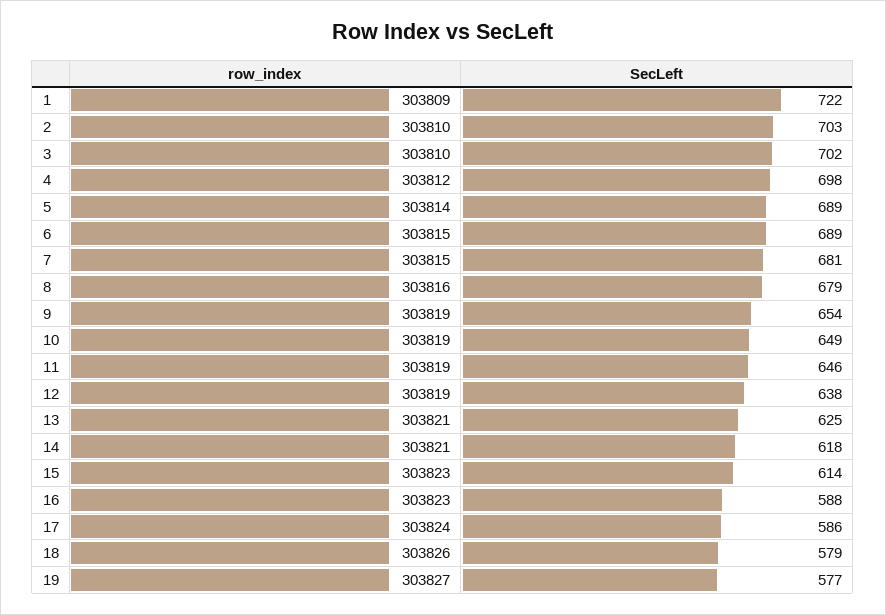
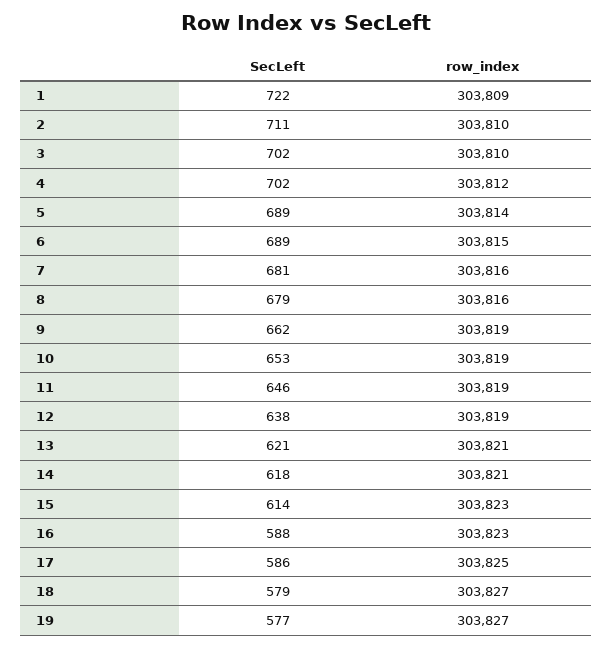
SecLeft, 2: 703 -> 711
SecLeft, 4: 698 -> 702
row_index, 7: 303815 -> 303816
SecLeft, 9: 654 -> 662
SecLeft, 10: 649 -> 653
SecLeft, 13: 625 -> 621
row_index, 17: 303824 -> 303825
row_index, 18: 303826 -> 303827

